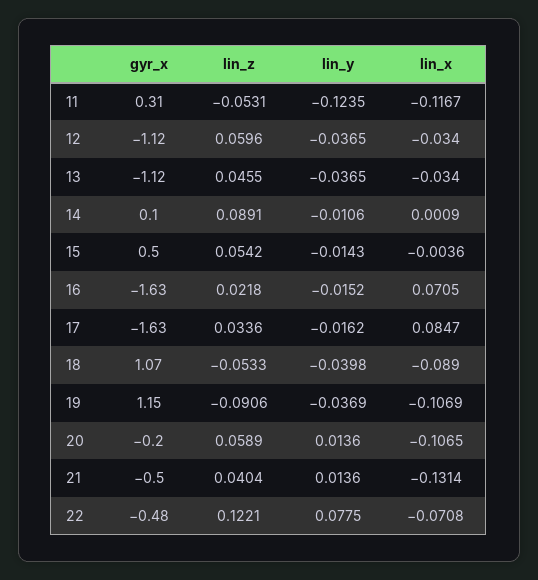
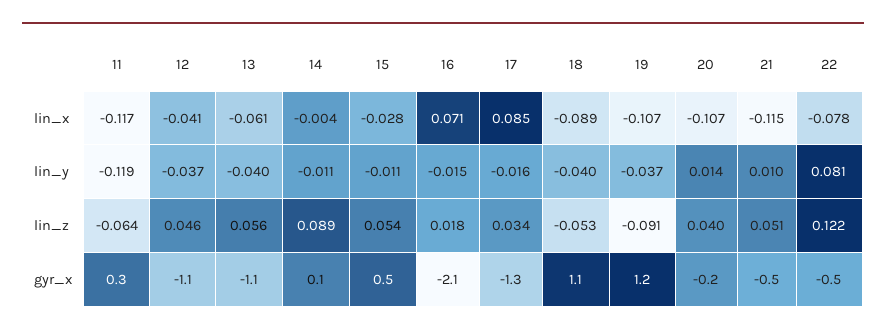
lin_z, 11: -0.0531 -> -0.064
lin_y, 11: -0.1235 -> -0.119
lin_z, 12: 0.0596 -> 0.046
lin_x, 12: -0.034 -> -0.041
lin_z, 13: 0.0455 -> 0.056
lin_y, 13: -0.0365 -> -0.04
lin_x, 13: -0.034 -> -0.061
lin_x, 14: 0.0009 -> -0.004
lin_y, 15: -0.0143 -> -0.011
lin_x, 15: -0.0036 -> -0.028
gyr_x, 16: -1.63 -> -2.1
lin_z, 16: 0.0218 -> 0.018
gyr_x, 17: -1.63 -> -1.3
lin_z, 20: 0.0589 -> 0.04
lin_z, 21: 0.0404 -> 0.051
lin_y, 21: 0.0136 -> 0.01
lin_x, 21: -0.1314 -> -0.115
lin_y, 22: 0.0775 -> 0.081
lin_x, 22: -0.0708 -> -0.078

